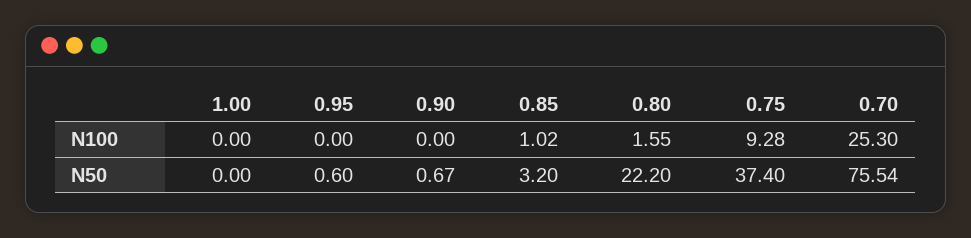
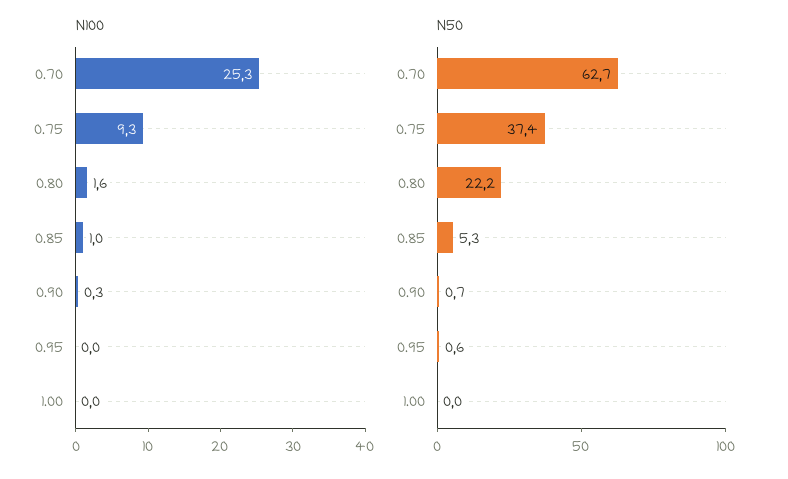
N100, 0.90: 0 -> 0.3
N50, 0.85: 3.2 -> 5.3
N50, 0.70: 75.54 -> 62.7

